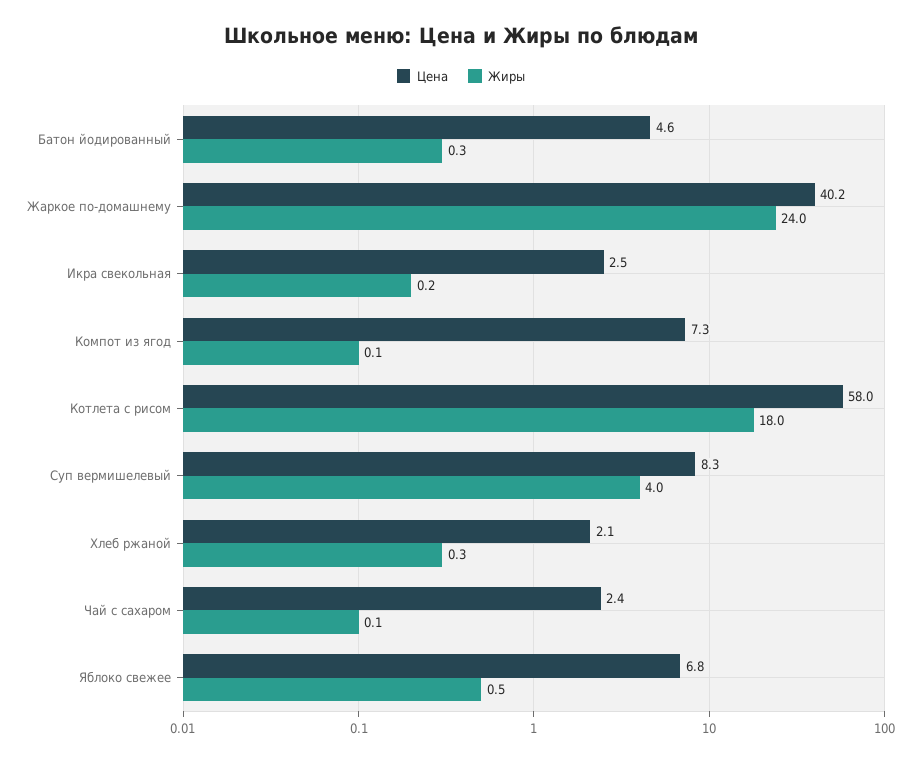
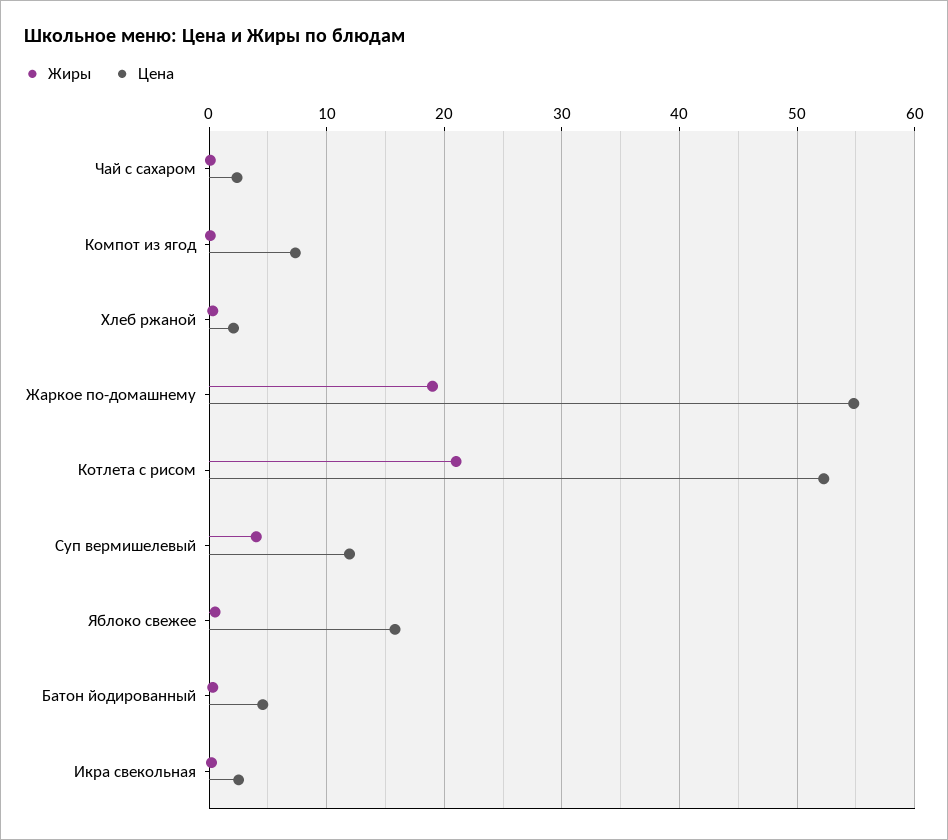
Цена, Жаркое по-домашнему: 40.2 -> 55
Жиры, Жаркое по-домашнему: 24 -> 19
Цена, Котлета с рисом: 58 -> 52
Жиры, Котлета с рисом: 18 -> 21
Цена, Суп вермишелевый: 8.3 -> 12
Цена, Яблоко свежее: 6.8 -> 16

